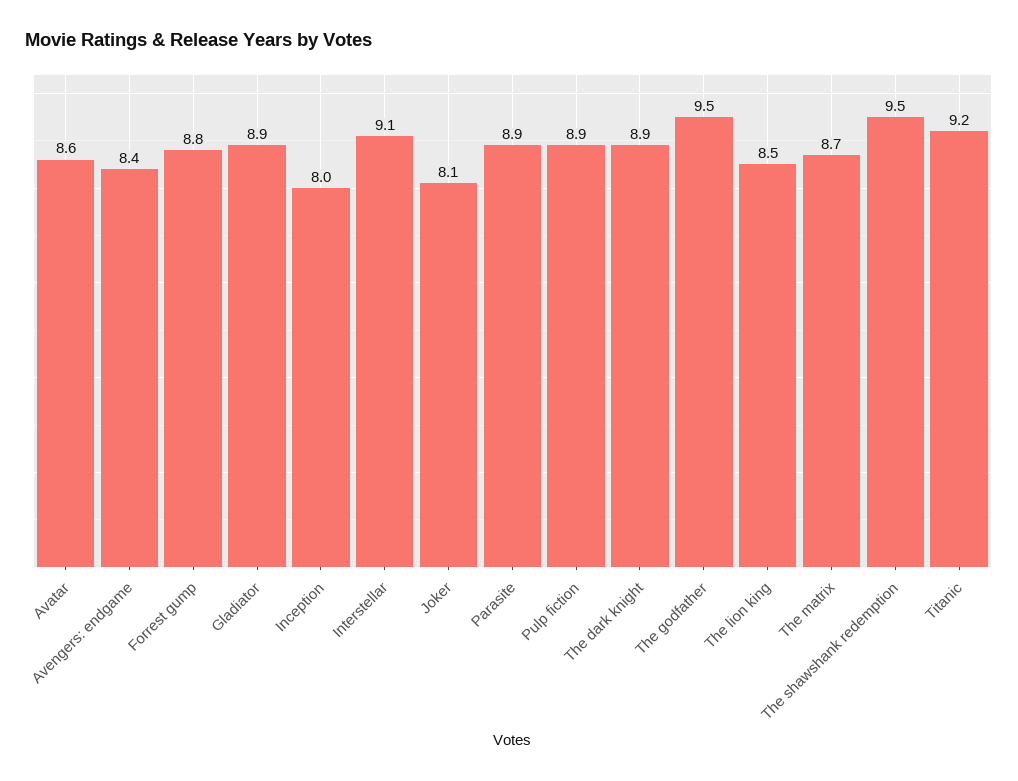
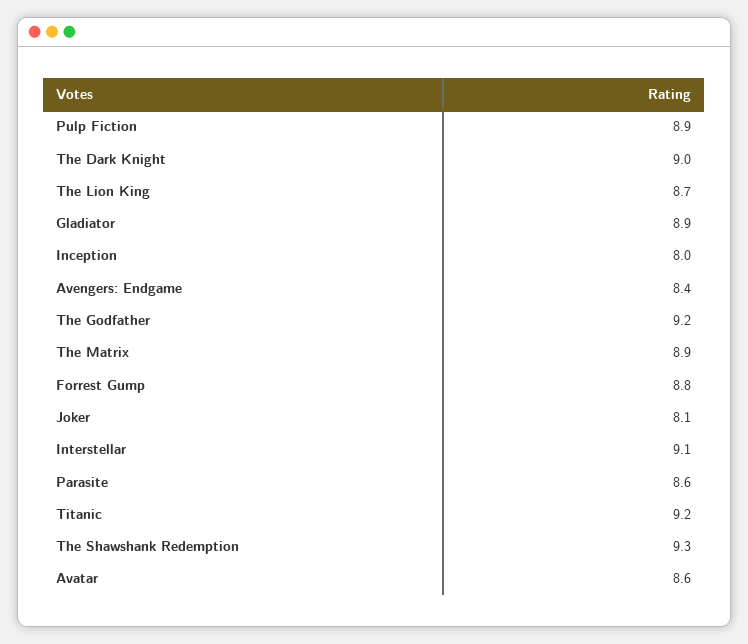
Parasite: 8.9 -> 8.6
The dark knight: 8.9 -> 9
The godfather: 9.5 -> 9.2
The lion king: 8.5 -> 8.7
The matrix: 8.7 -> 8.9
The shawshank redemption: 9.5 -> 9.3

